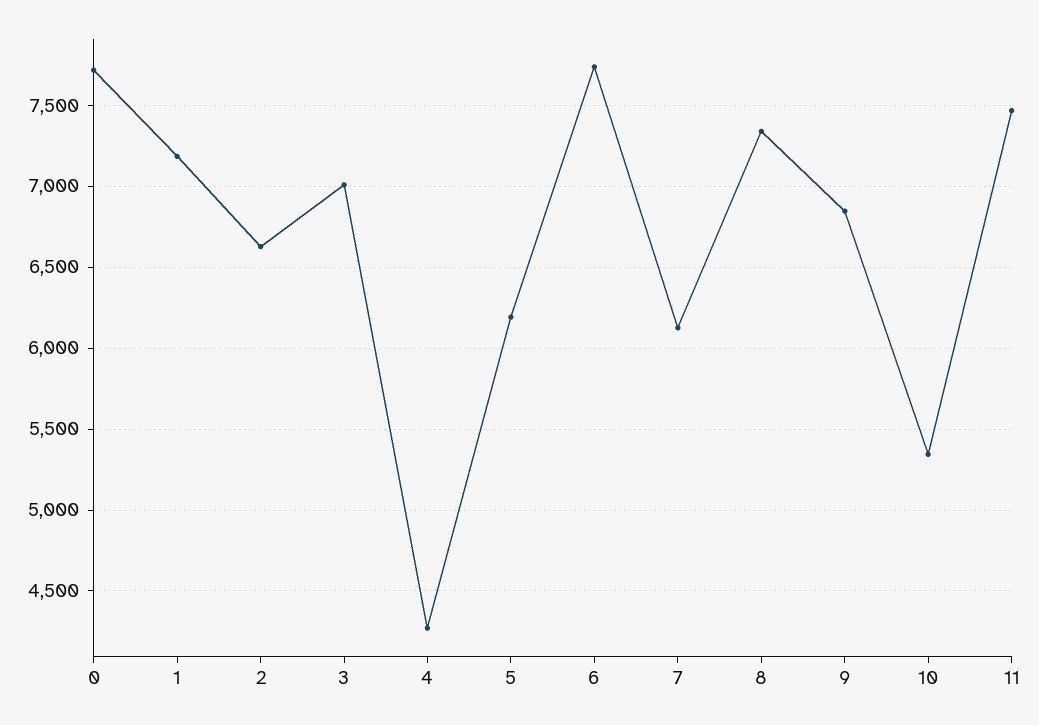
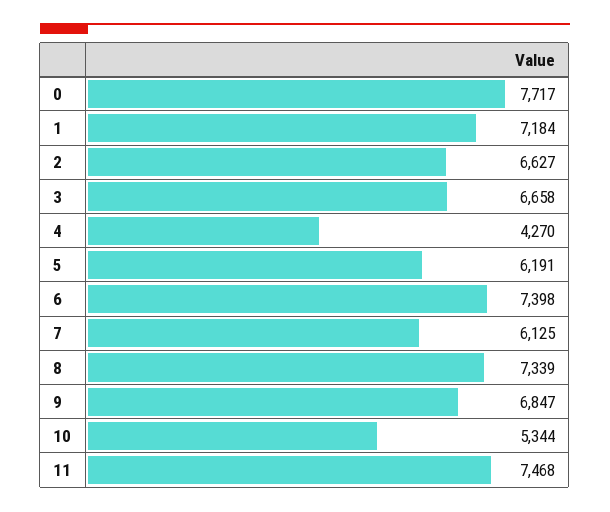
3: 7000 -> 6658
6: 7750 -> 7398

